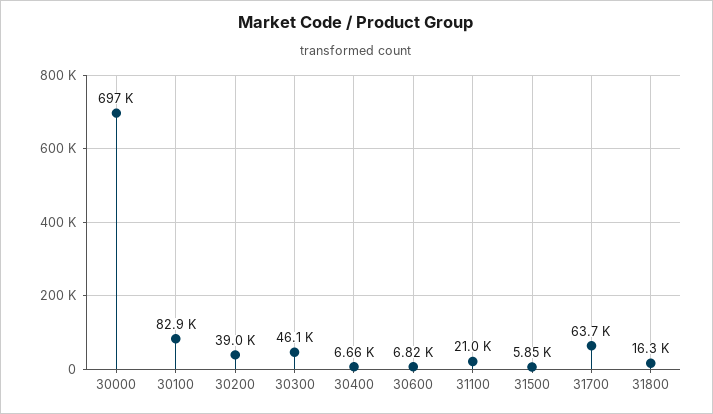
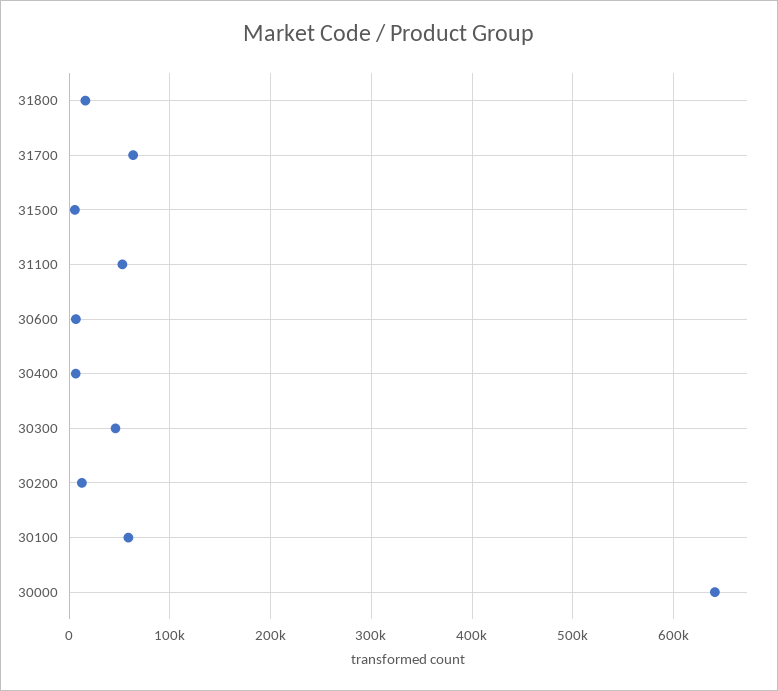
30000: 697000 -> 640000
30100: 82900 -> 60000
30200: 39000 -> 10000
31100: 21000 -> 50000

